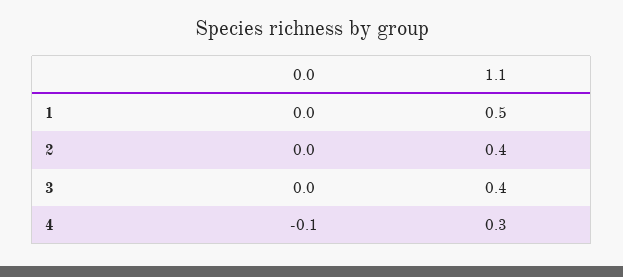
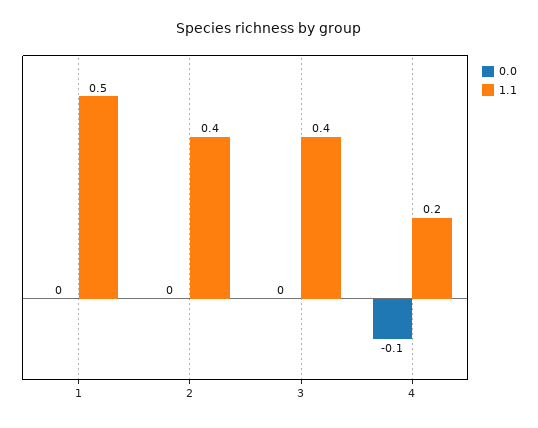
1.1, 4: 0.3 -> 0.2

